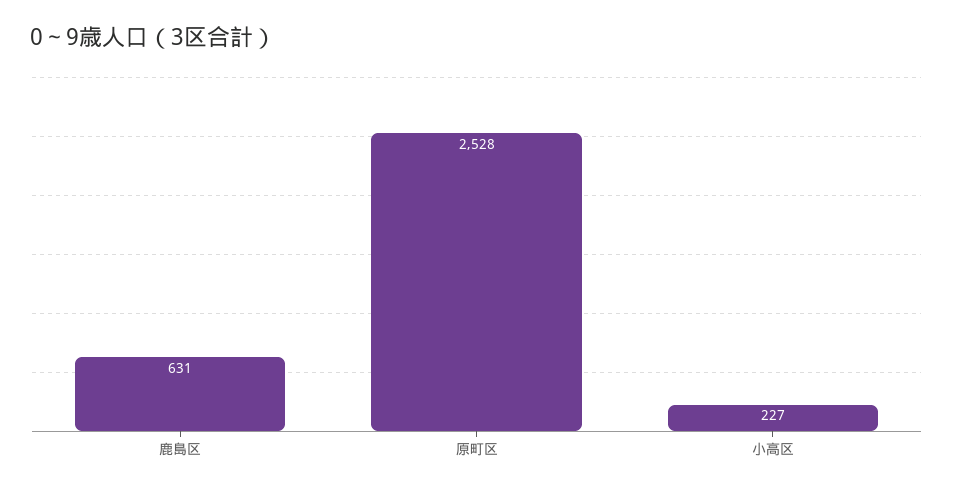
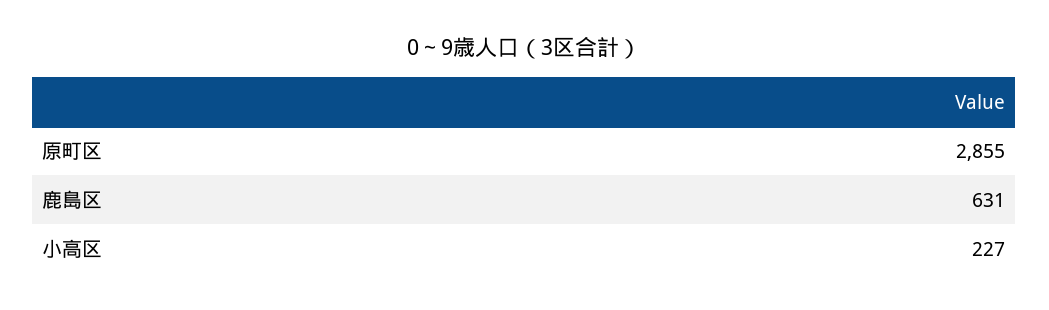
原町区: 2528 -> 2855

